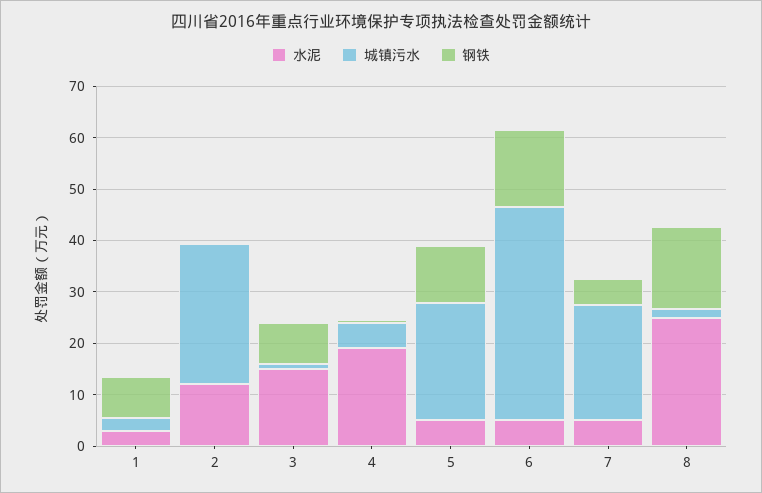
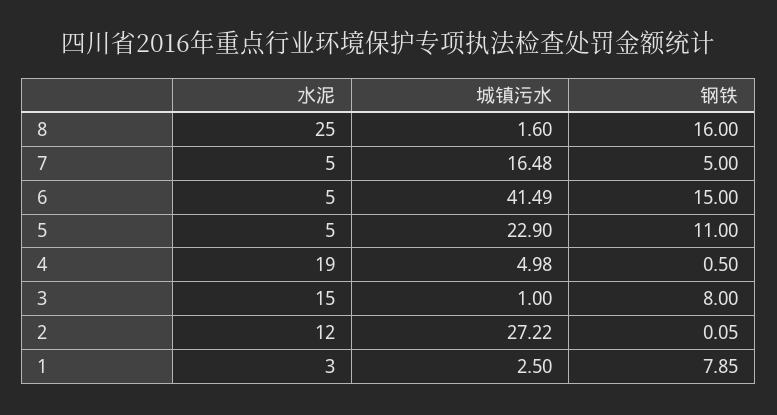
城镇污水, 7: 22 -> 16.48

